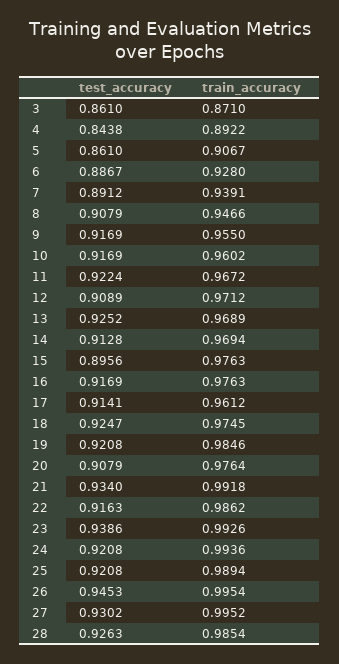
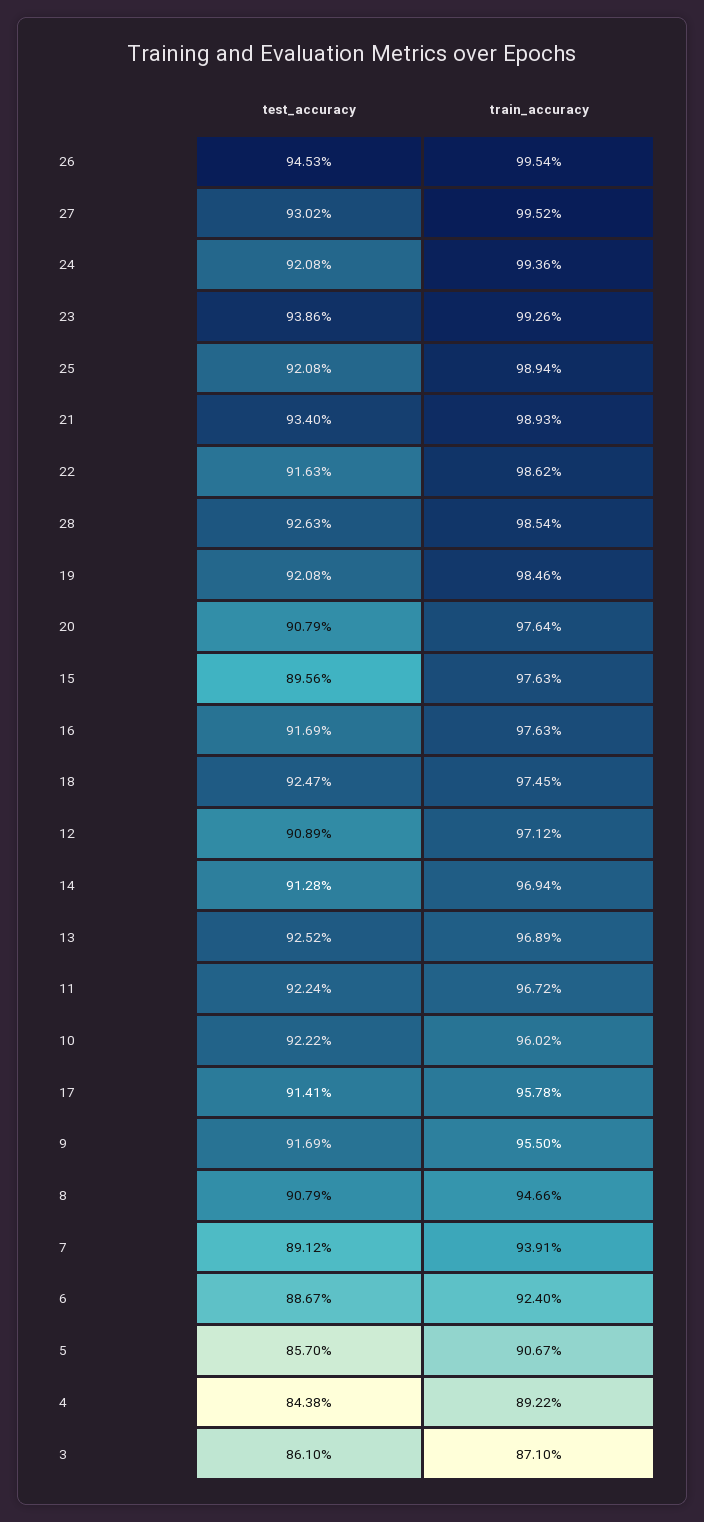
test_accuracy, 5: 0.861 -> 0.857
train_accuracy, 6: 0.928 -> 0.924
test_accuracy, 10: 0.9169 -> 0.9222
train_accuracy, 17: 0.9612 -> 0.9578
train_accuracy, 21: 0.9918 -> 0.9893

